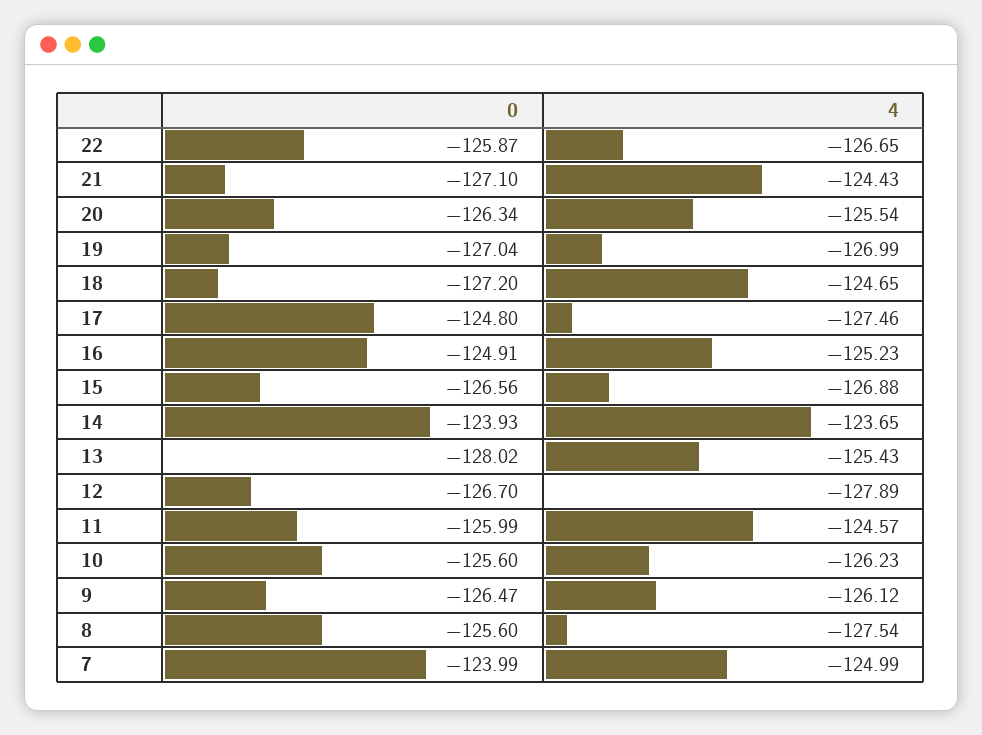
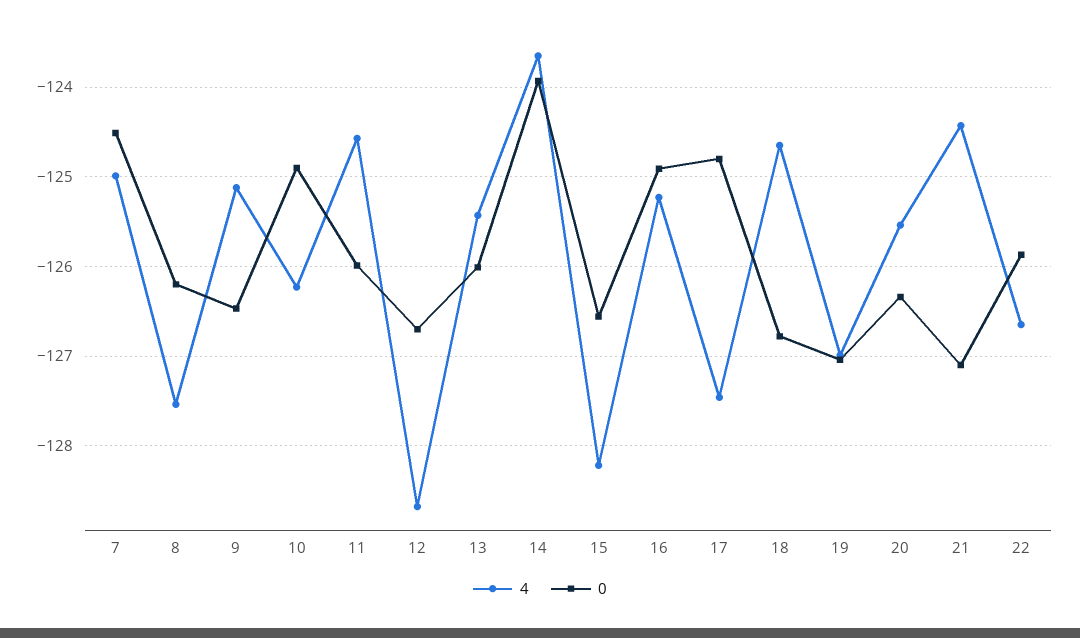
0, 18: -127.2 -> -126.8
4, 15: -126.88 -> -128.2
0, 13: -128.02 -> -126
4, 12: -127.89 -> -128.7
0, 10: -125.6 -> -124.9
4, 9: -126.12 -> -125.1
0, 8: -125.6 -> -126.2
0, 7: -123.99 -> -124.5

